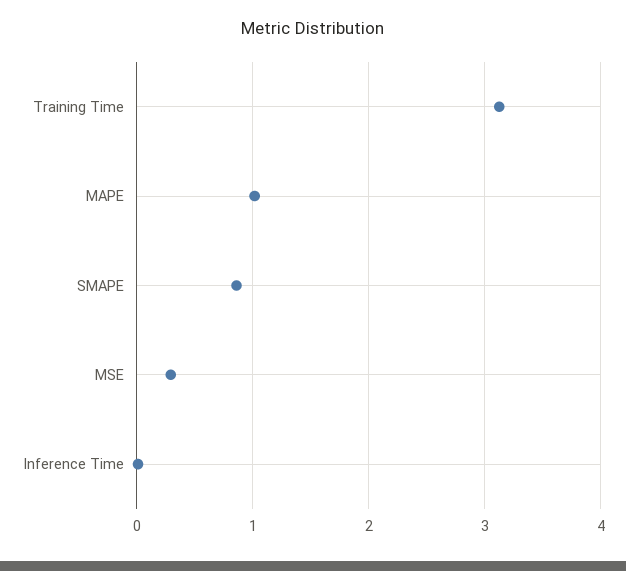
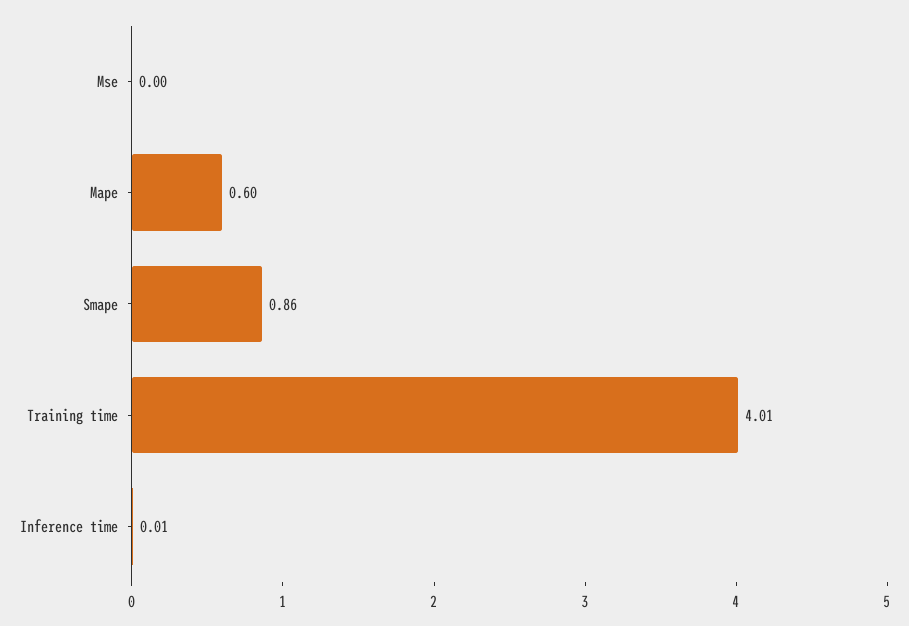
Training Time: 3.1 -> 4.01
MAPE: 1 -> 0.6
MSE: 0.3 -> 0

